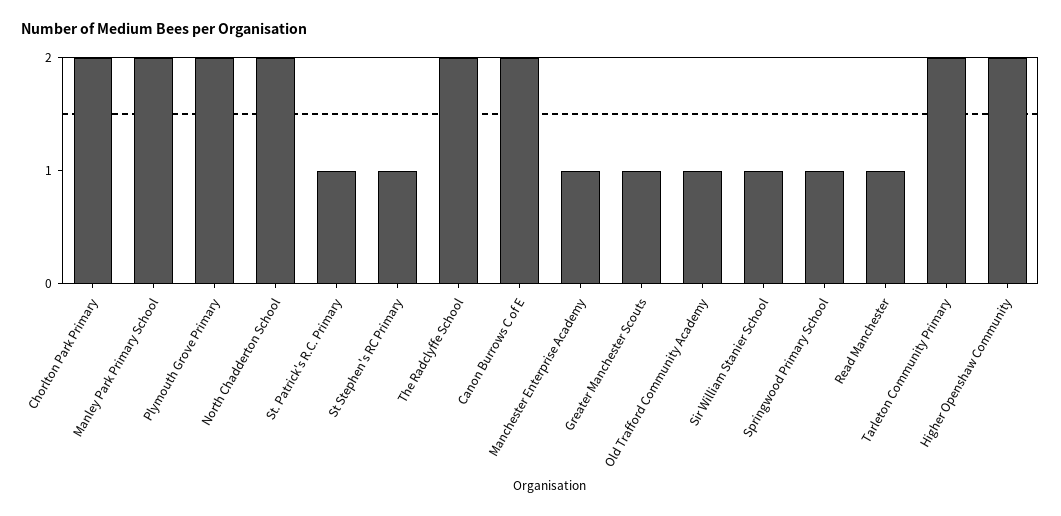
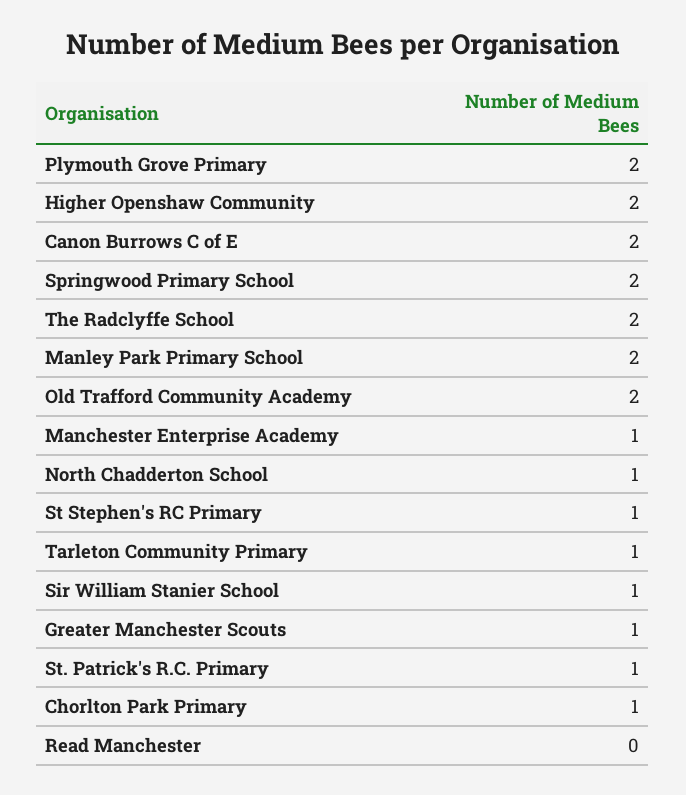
Chorlton Park Primary: 2 -> 1
North Chadderton School: 2 -> 1
Old Trafford Community Academy: 1 -> 2
Springwood Primary School: 1 -> 2
Read Manchester: 1 -> 0
Tarleton Community Primary: 2 -> 1

